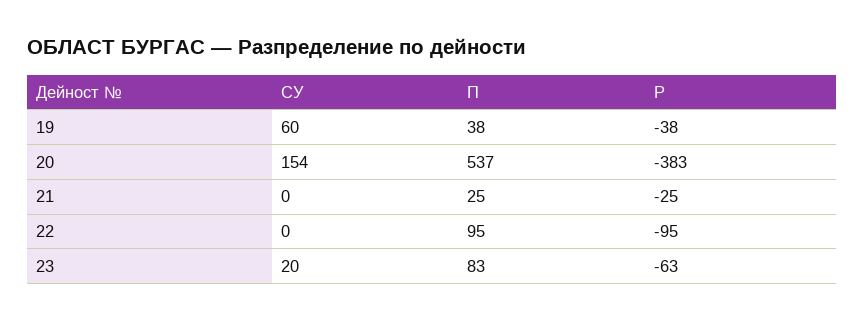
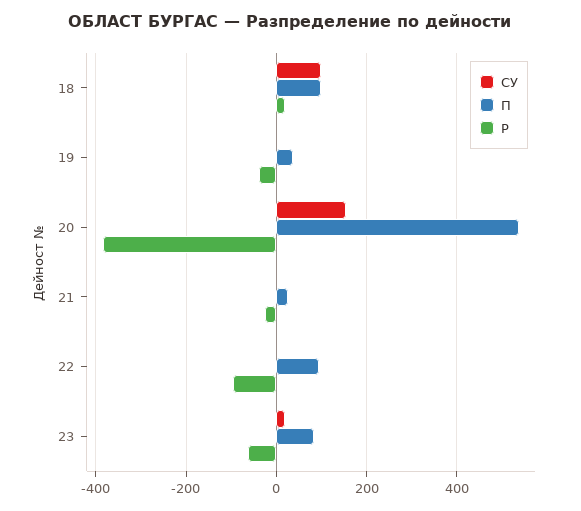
СУ, 19: 60 -> 0
СУ, 18: none -> 100
П, 18: none -> 100
Р, 18: none -> 20

